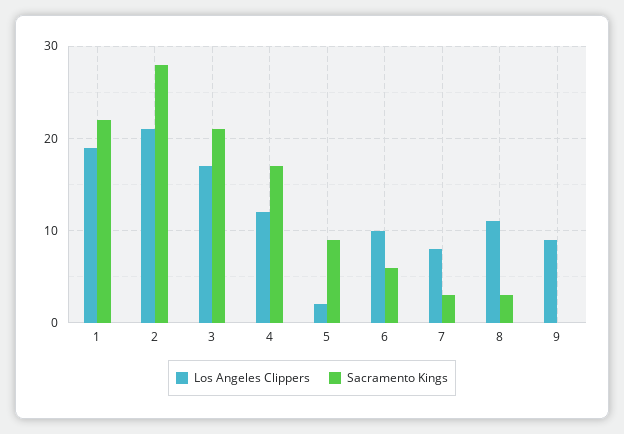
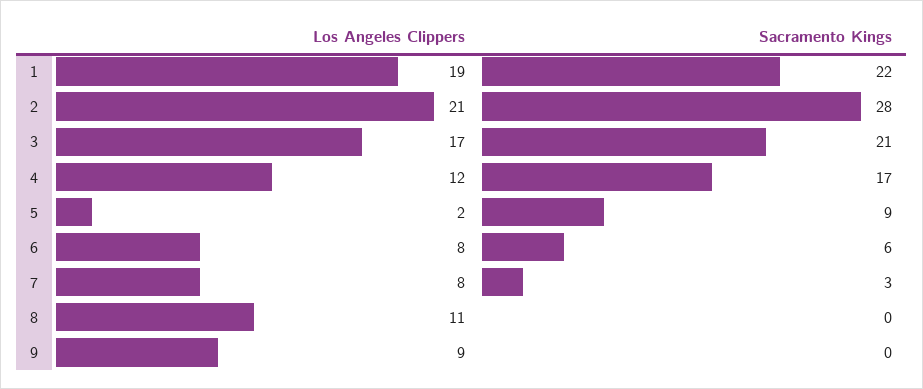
Los Angeles Clippers, 6: 10 -> 8
Sacramento Kings, 8: 3 -> 0

